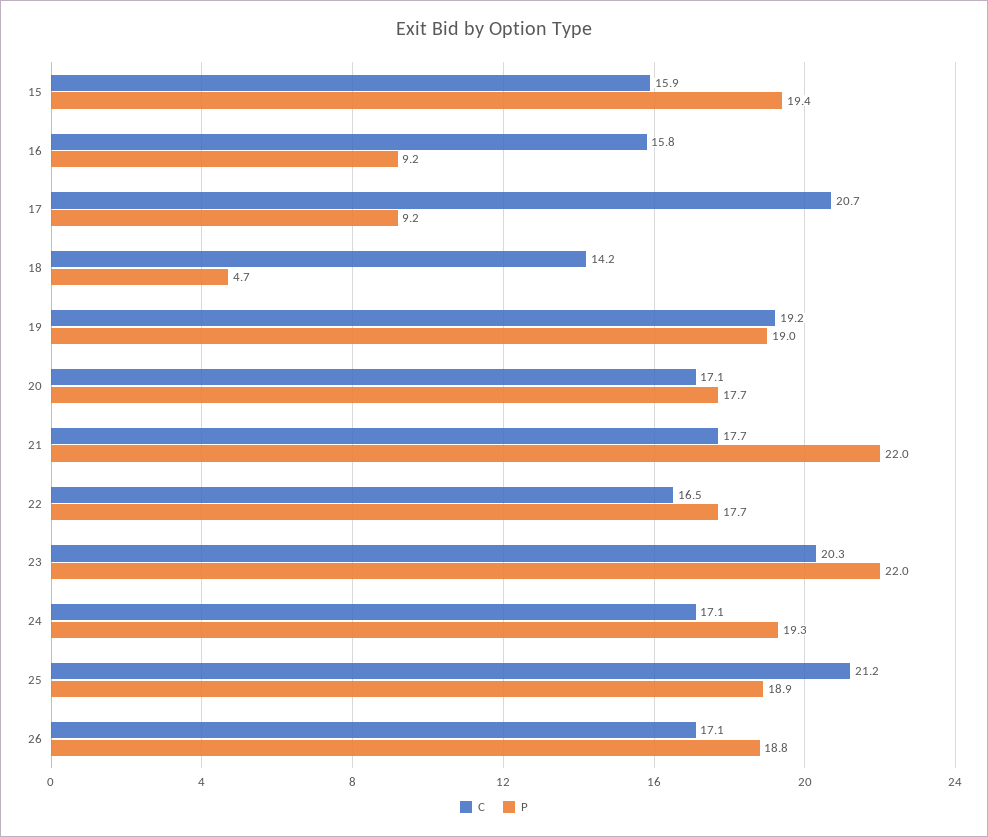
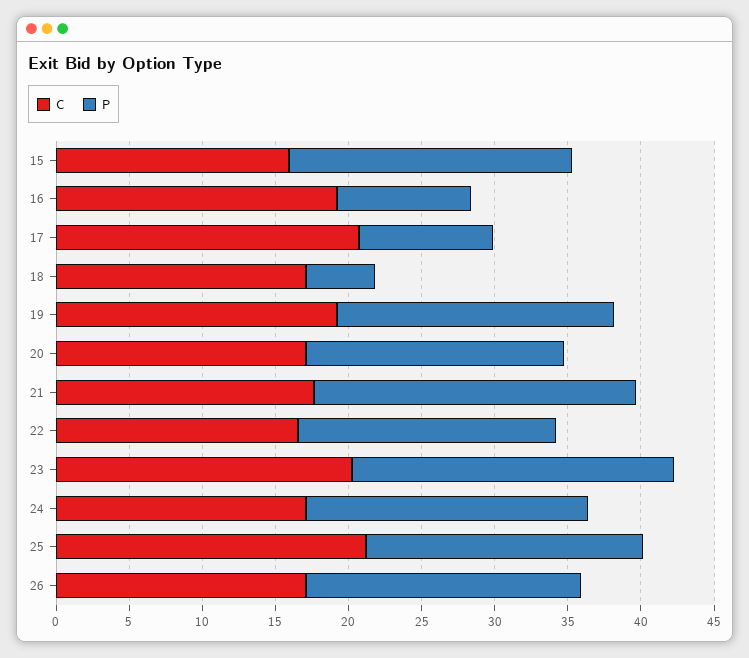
C, 16: 15.8 -> 19
C, 18: 14.2 -> 17

